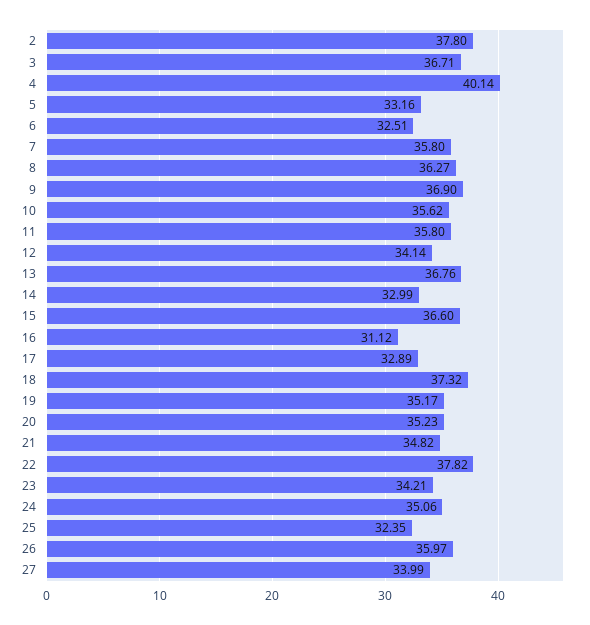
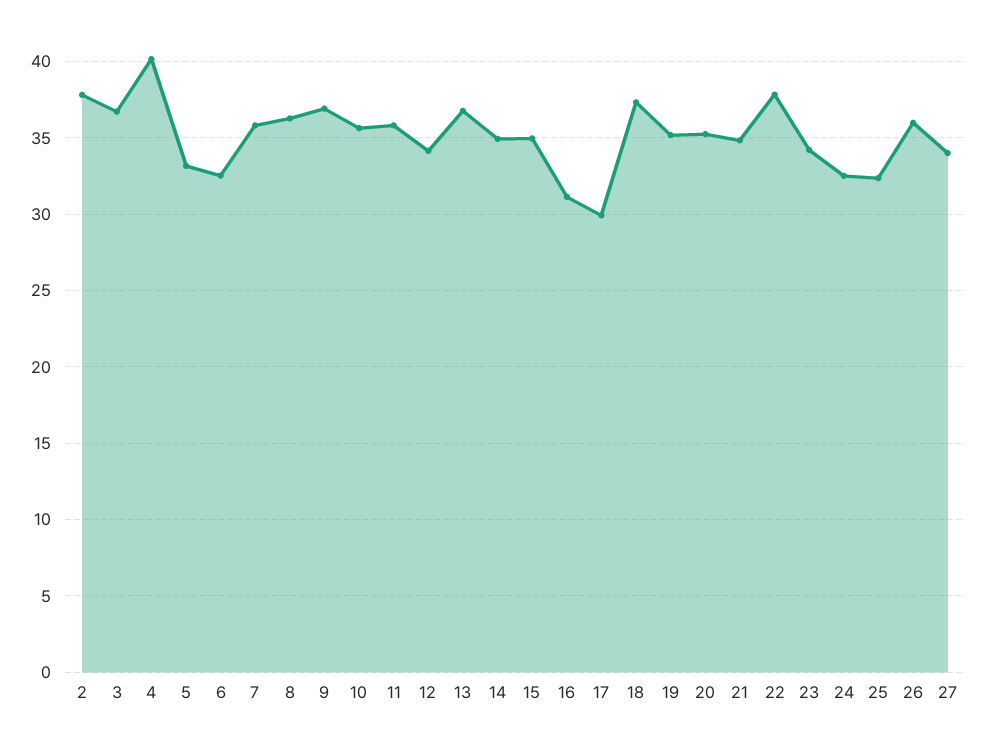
14: 32.99 -> 35
15: 36.6 -> 35
17: 32.89 -> 30
24: 35.06 -> 32.5

